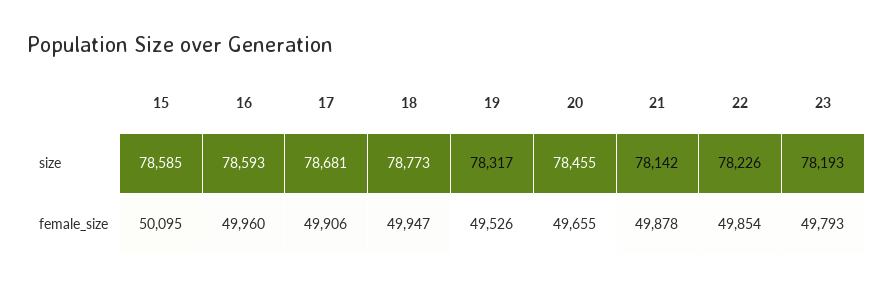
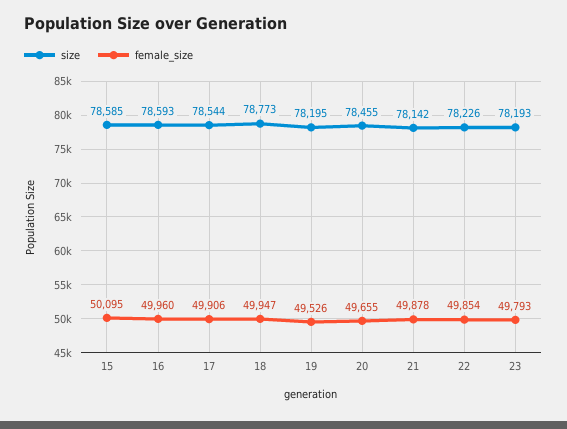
size, 17: 78681 -> 78544
size, 19: 78317 -> 78195

